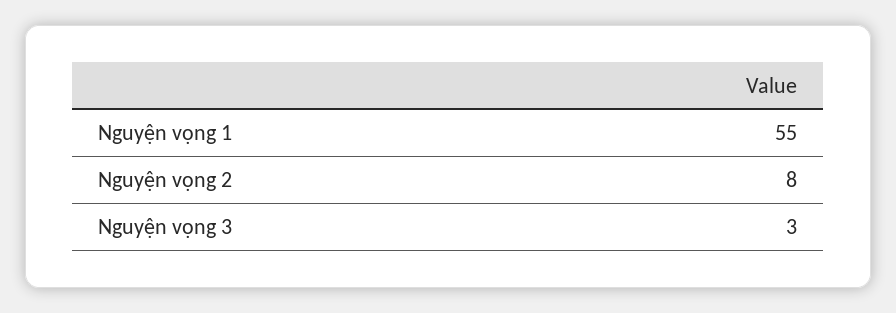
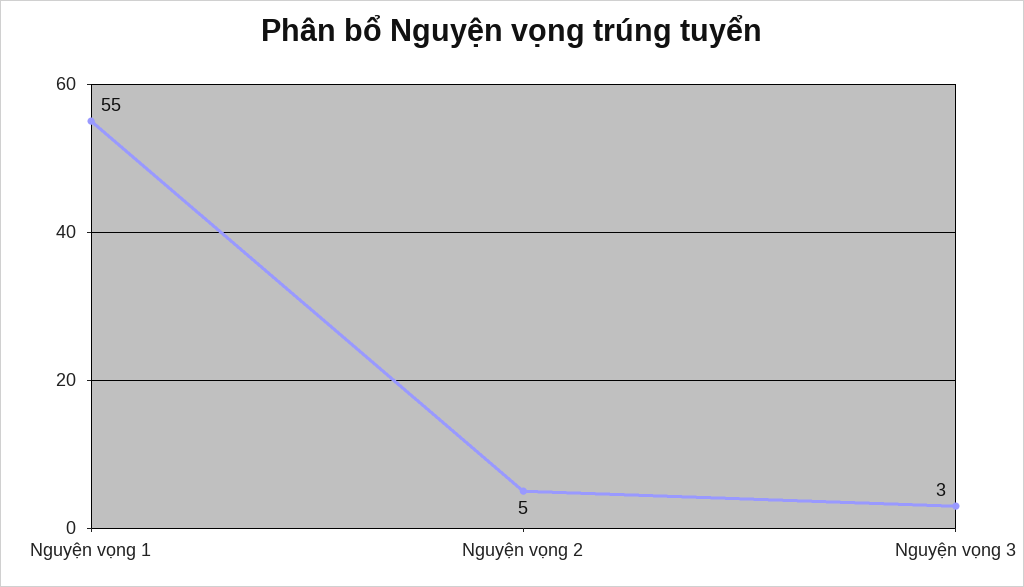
Nguyện vọng 2: 8 -> 5

